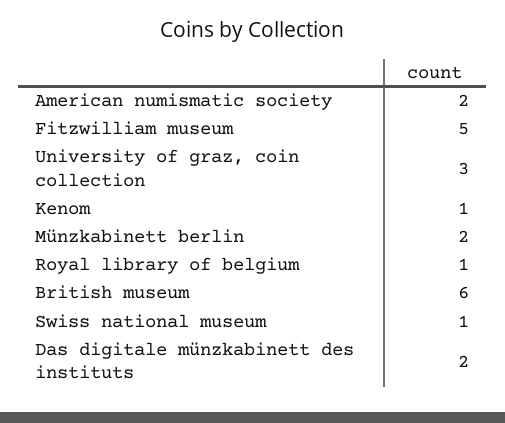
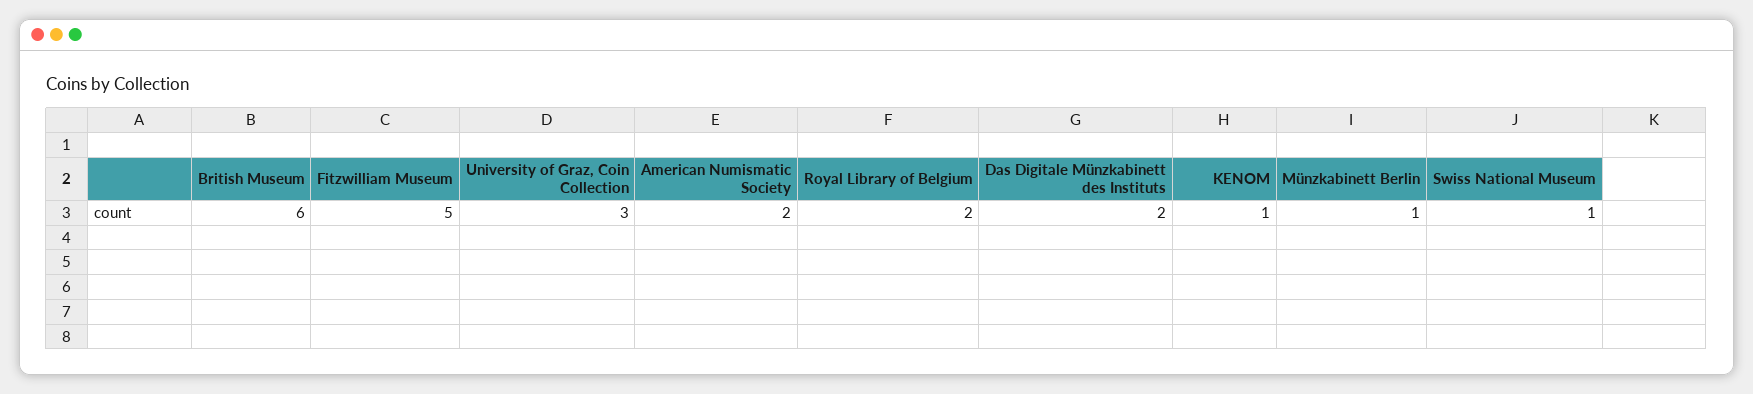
Münzkabinett berlin: 2 -> 1
Royal library of belgium: 1 -> 2

